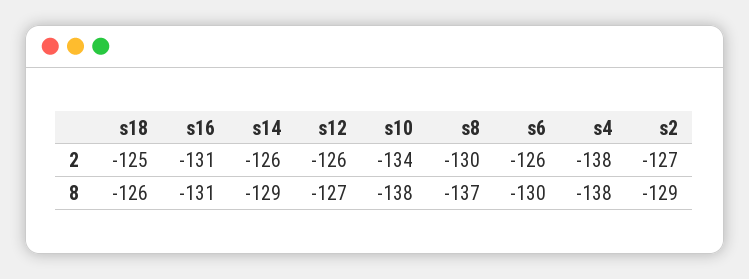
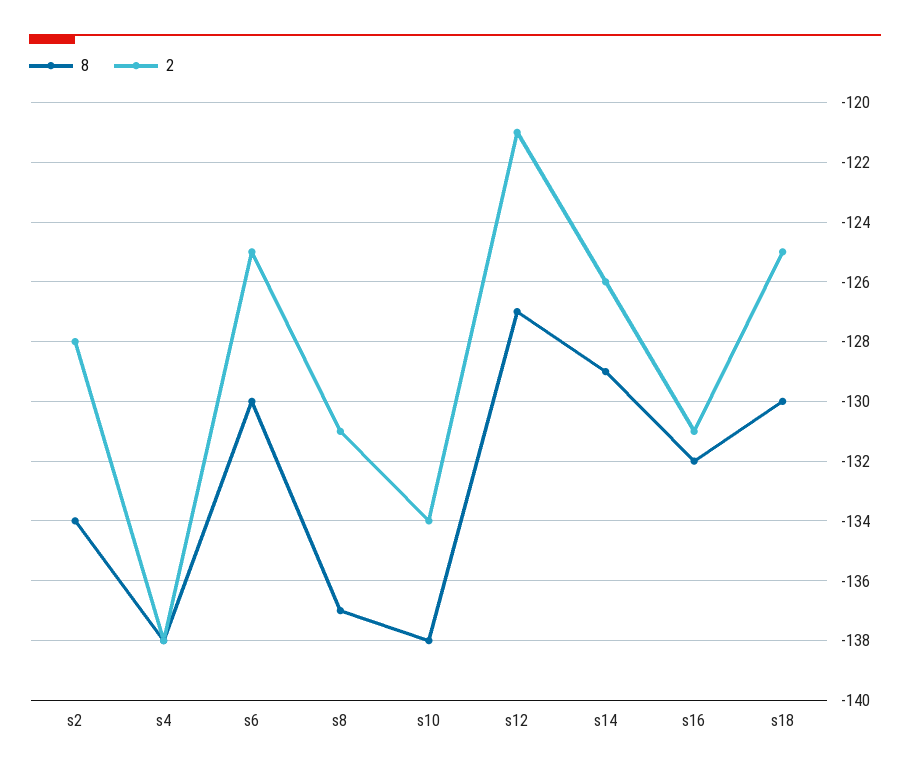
2, s12: -126 -> -121
2, s8: -130 -> -131
2, s6: -126 -> -125
2, s2: -127 -> -128
8, s18: -126 -> -130
8, s16: -131 -> -132
8, s2: -129 -> -134

